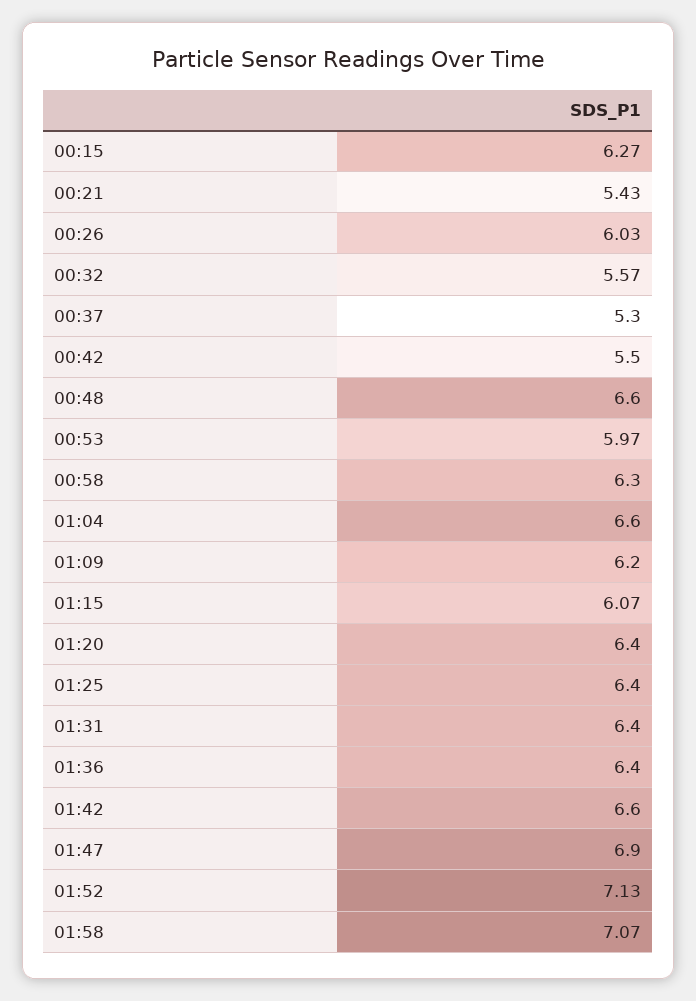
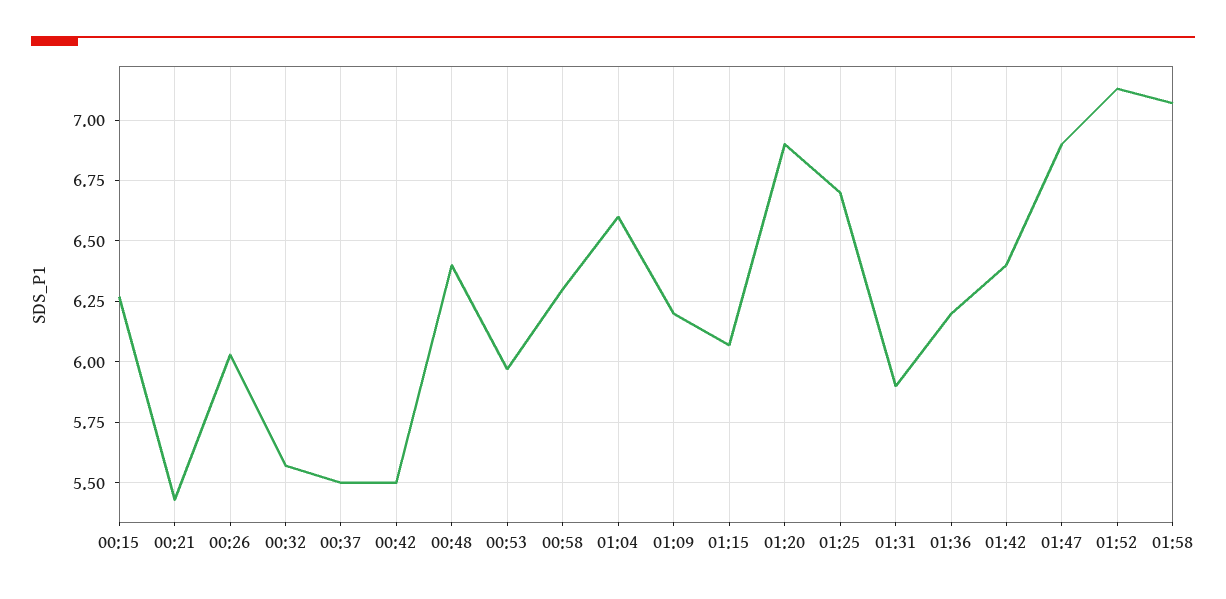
00:37: 5.3 -> 5.5
00:48: 6.6 -> 6.4
01:20: 6.4 -> 6.9
01:25: 6.4 -> 6.7
01:31: 6.4 -> 5.9
01:36: 6.4 -> 6.2
01:42: 6.6 -> 6.4

